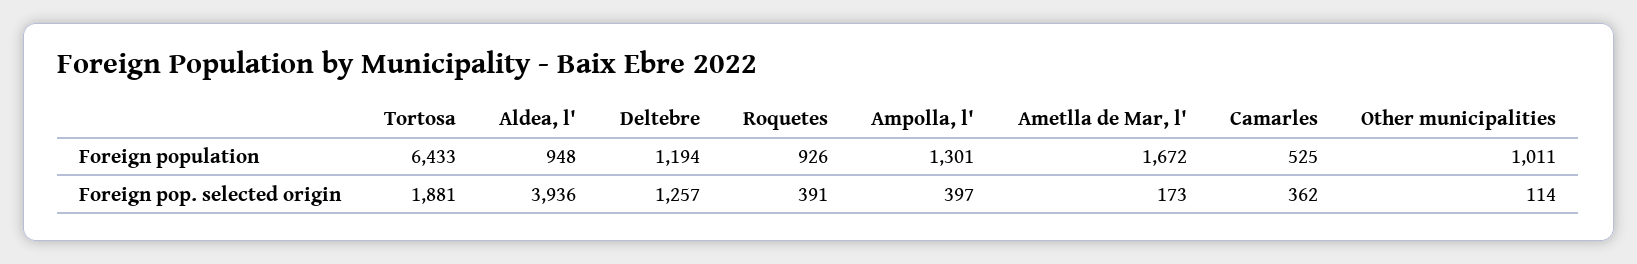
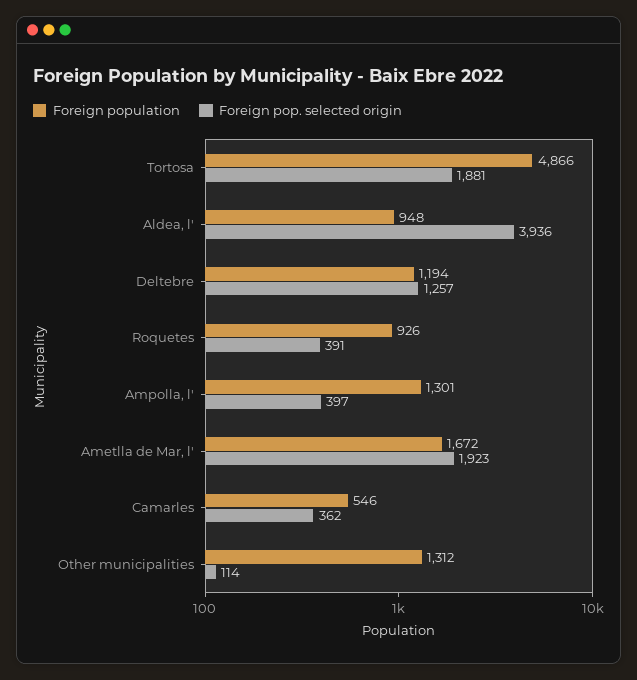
Foreign population, Tortosa: 6433 -> 4866
Foreign population, Camarles: 525 -> 546
Foreign population, Other municipalities: 1011 -> 1312
Foreign pop. selected origin, Ametlla de Mar, l': 173 -> 1923

